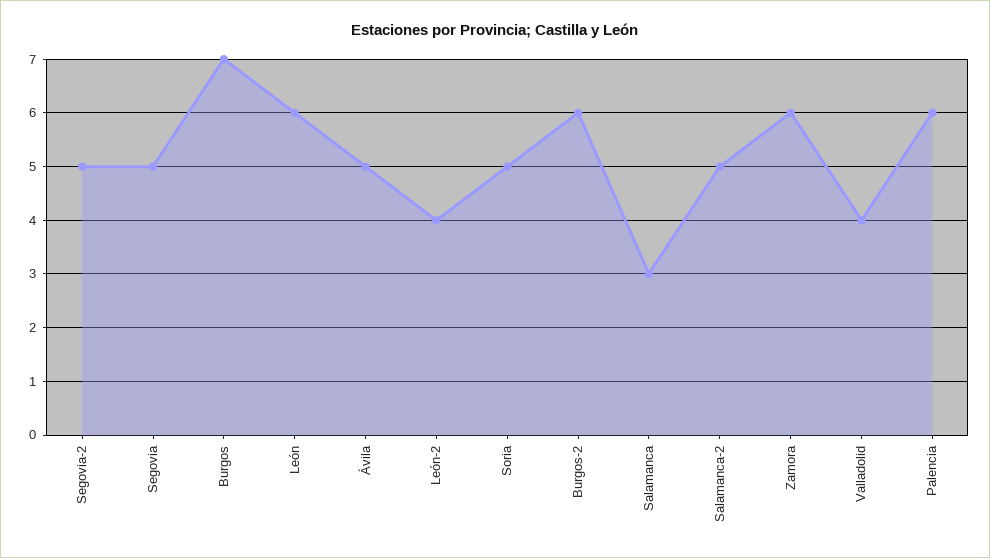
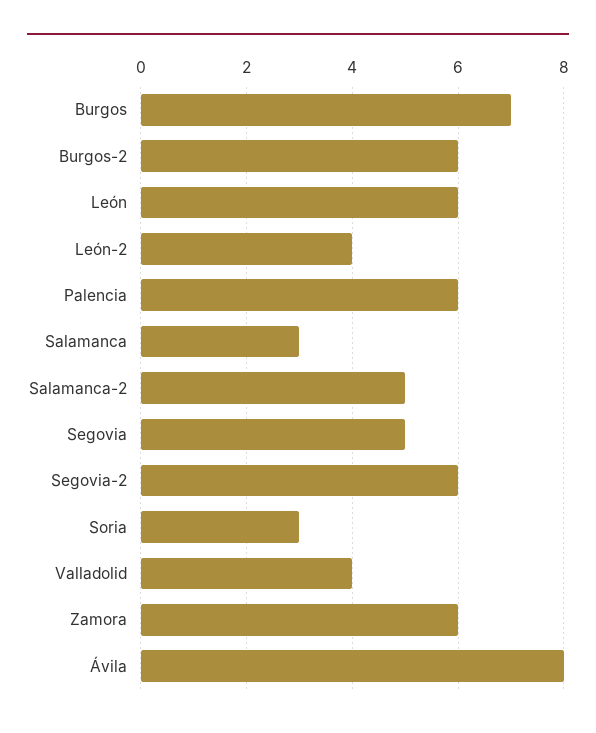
Segovia-2: 5 -> 6
Ávila: 5 -> 8
Soria: 5 -> 3

